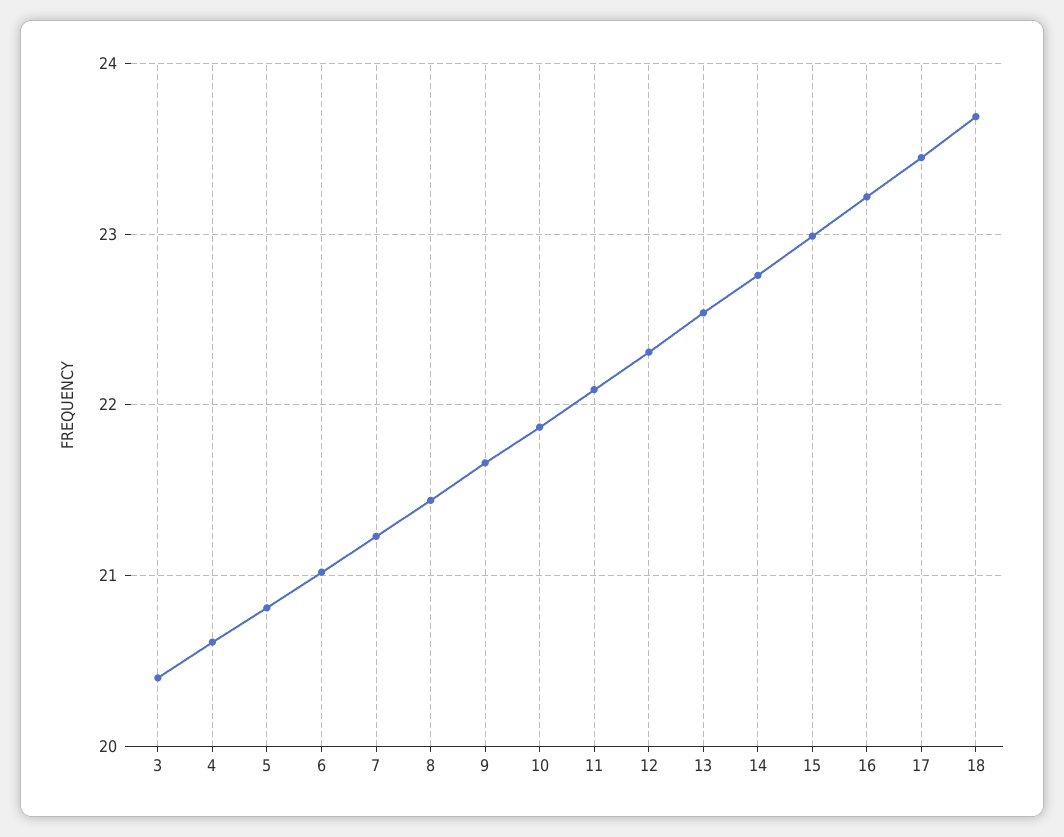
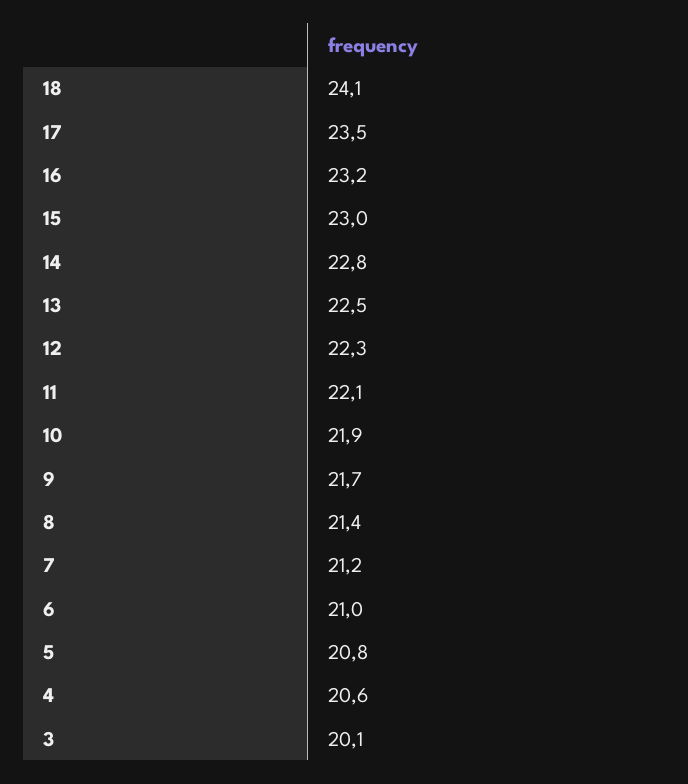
3: 20.4 -> 20.1
18: 23.7 -> 24.1

